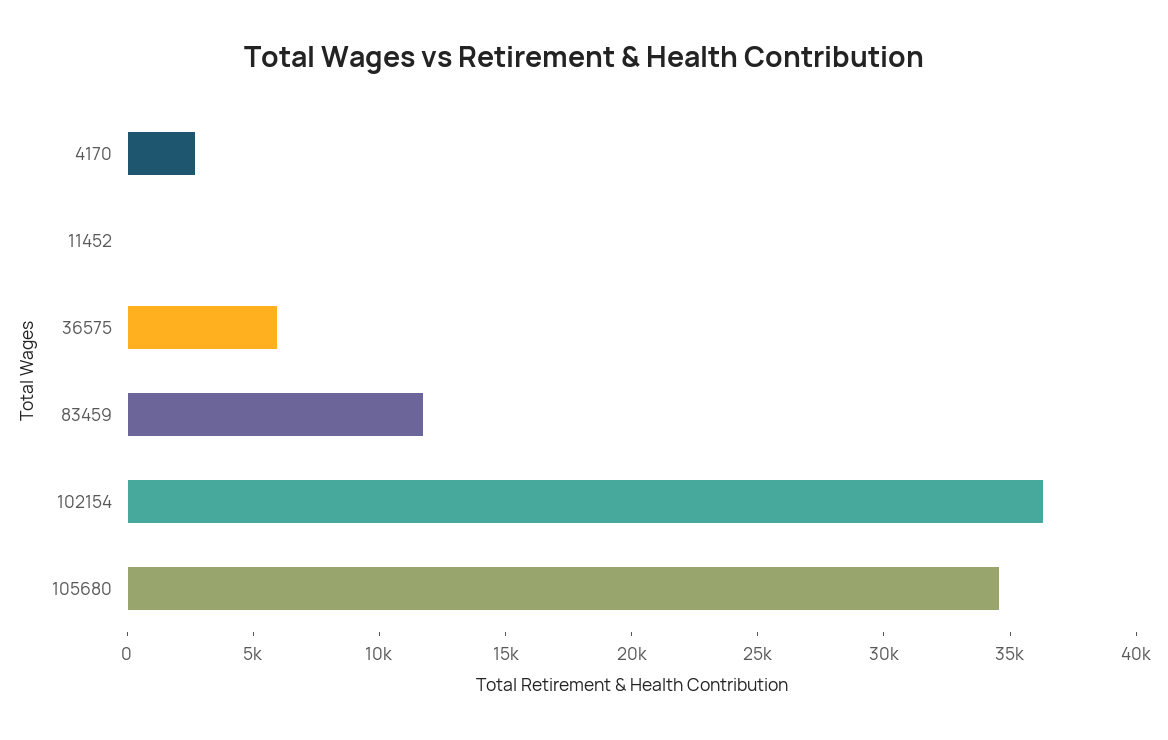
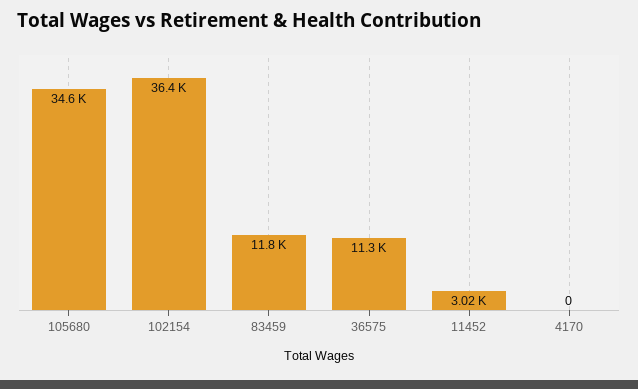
4170: 3000 -> 0
11452: 0 -> 3020
36575: 6000 -> 11300

